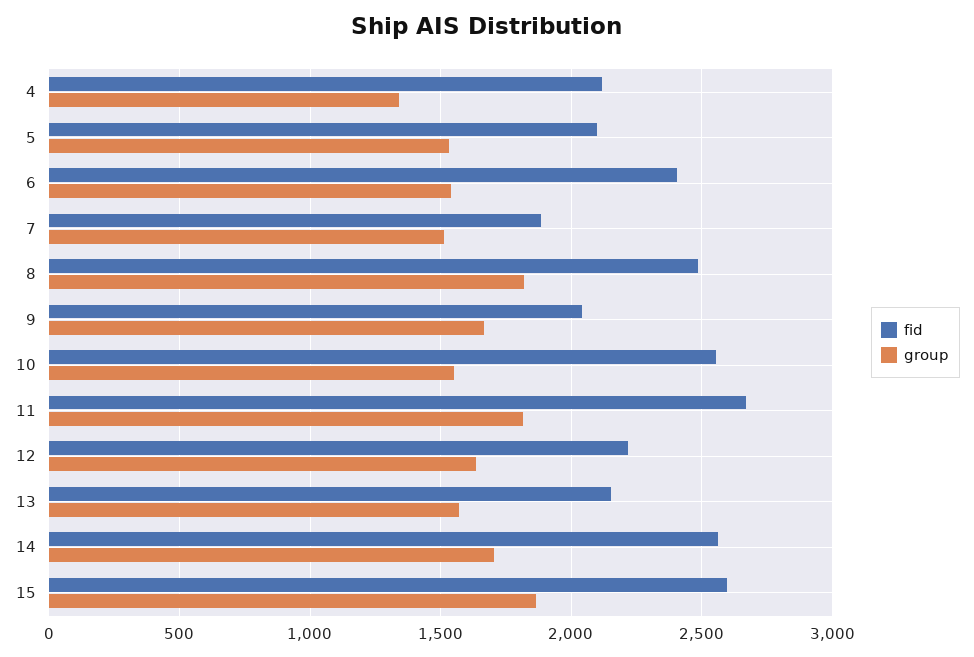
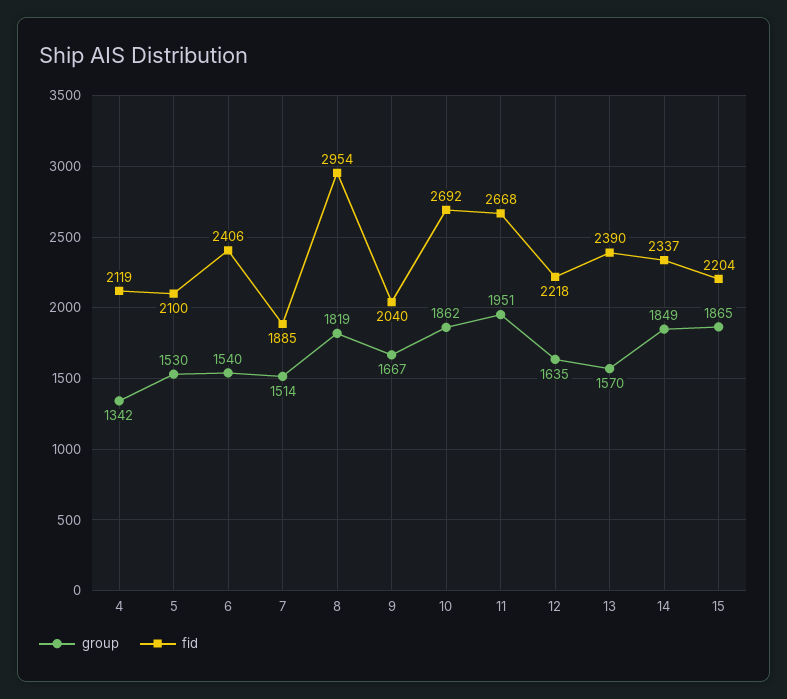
fid, 8: 2500 -> 2954
fid, 10: 2550 -> 2692
group, 10: 1550 -> 1862
group, 11: 1800 -> 1951
fid, 13: 2150 -> 2390
fid, 14: 2550 -> 2337
group, 14: 1700 -> 1849
fid, 15: 2600 -> 2204

